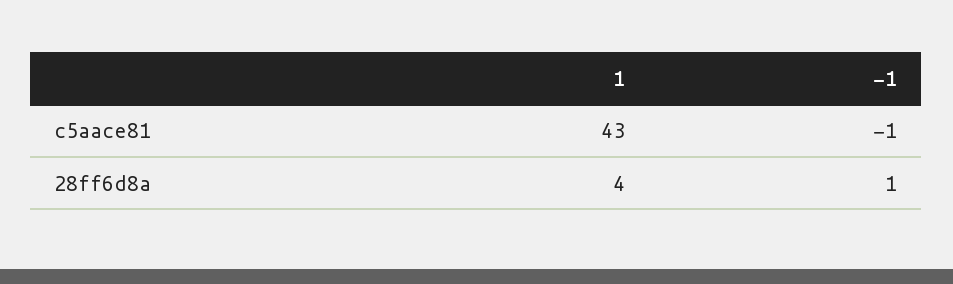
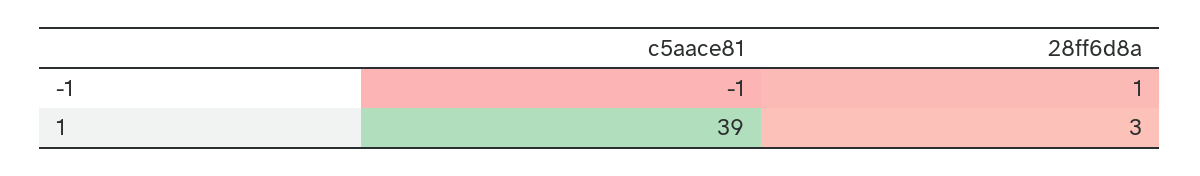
1, c5aace81: 43 -> 39
1, 28ff6d8a: 4 -> 3

